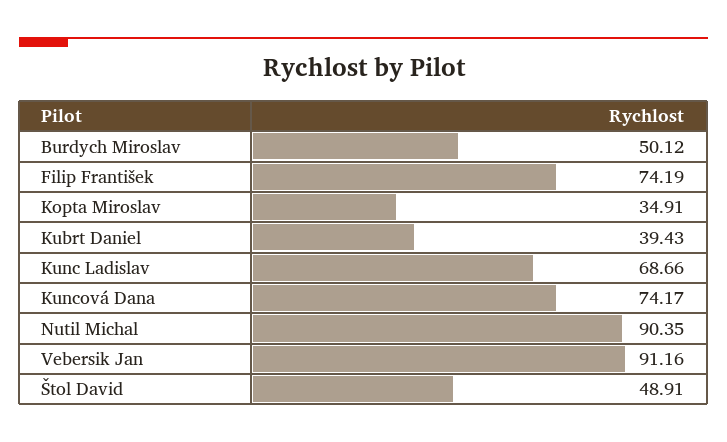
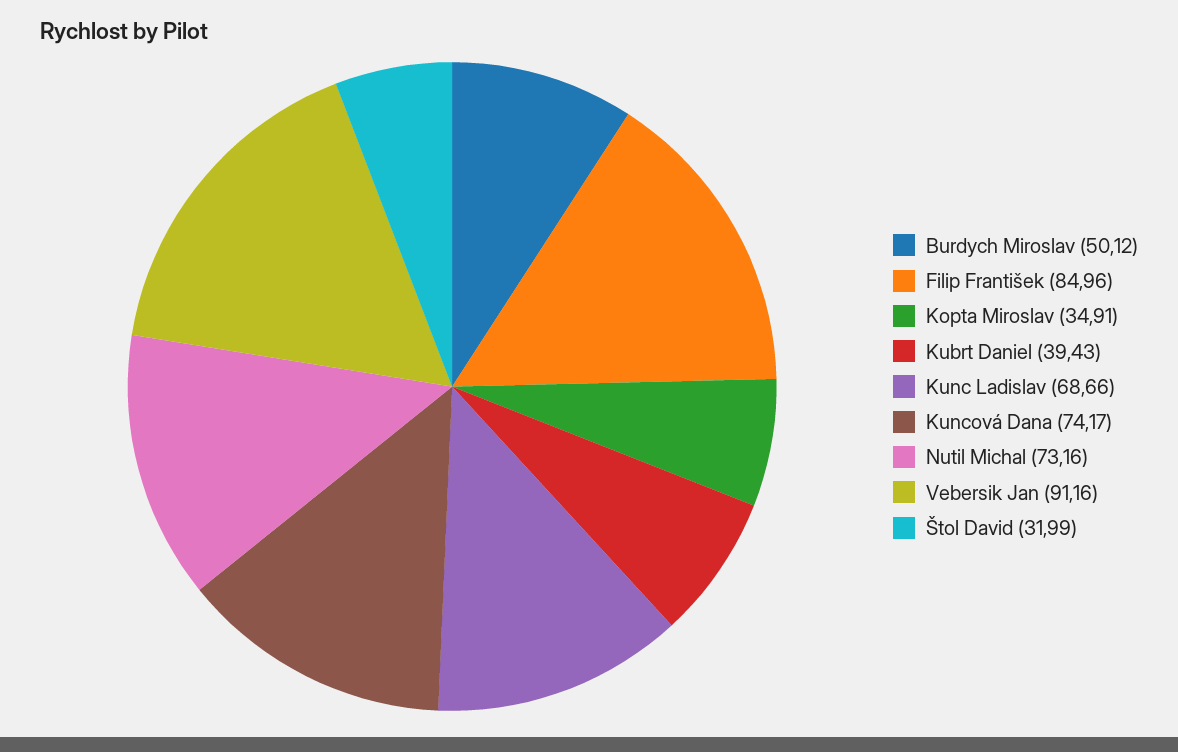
Filip František: 74.19 -> 84.96
Nutil Michal: 90.35 -> 73.16
Štol David: 48.91 -> 31.99

